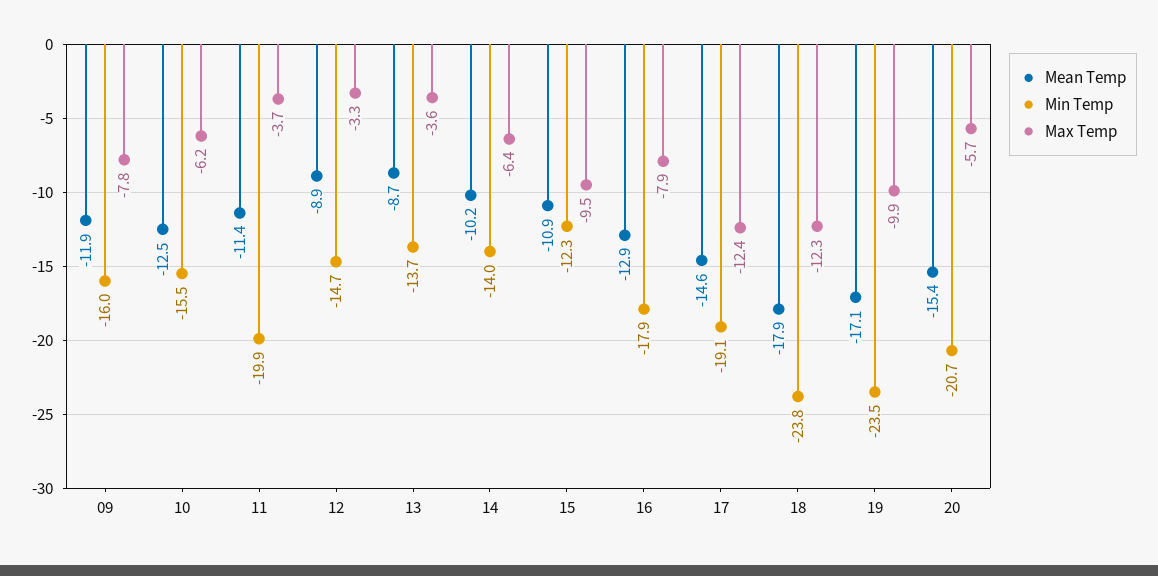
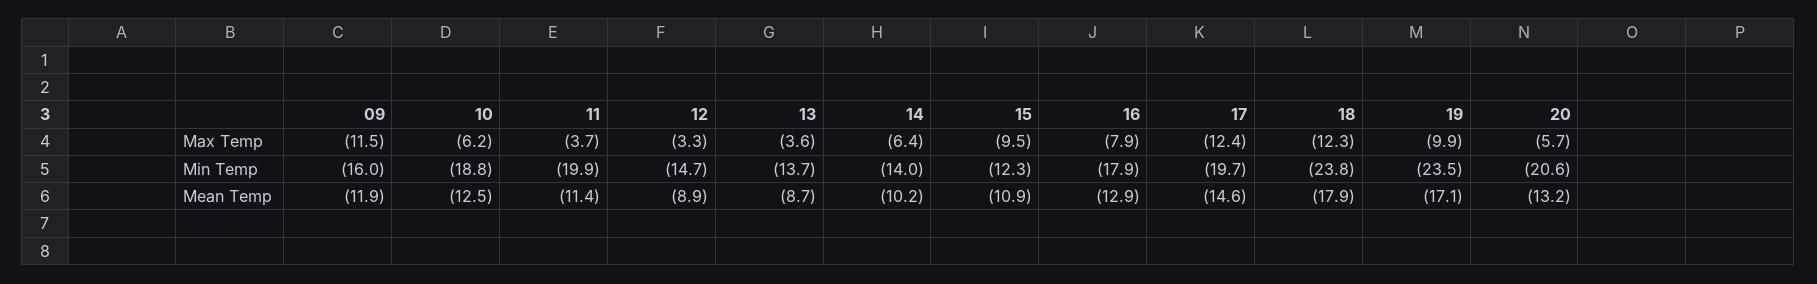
Max Temp, 09: -7.8 -> -11.5
Min Temp, 10: -15.5 -> -18.8
Min Temp, 17: -19.1 -> -19.7
Mean Temp, 20: -15.4 -> -13.2
Min Temp, 20: -20.7 -> -20.6

